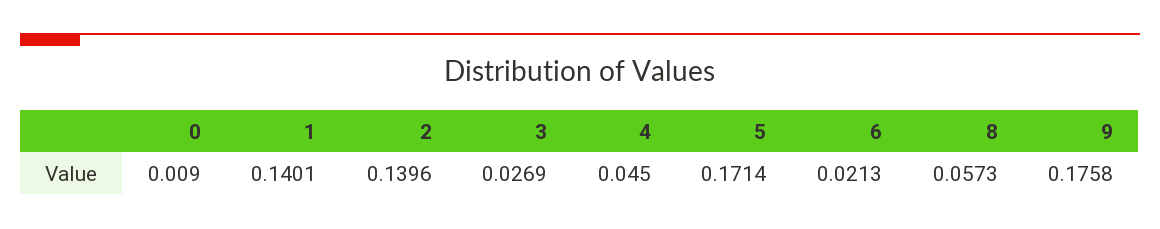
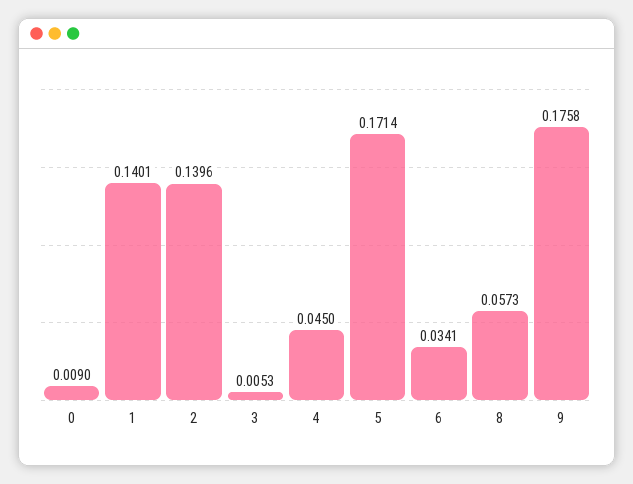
3: 0.0269 -> 0.0053
6: 0.0213 -> 0.0341

